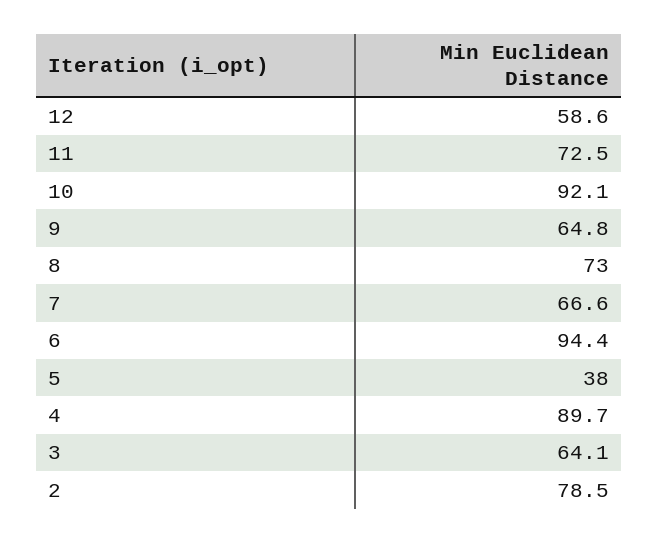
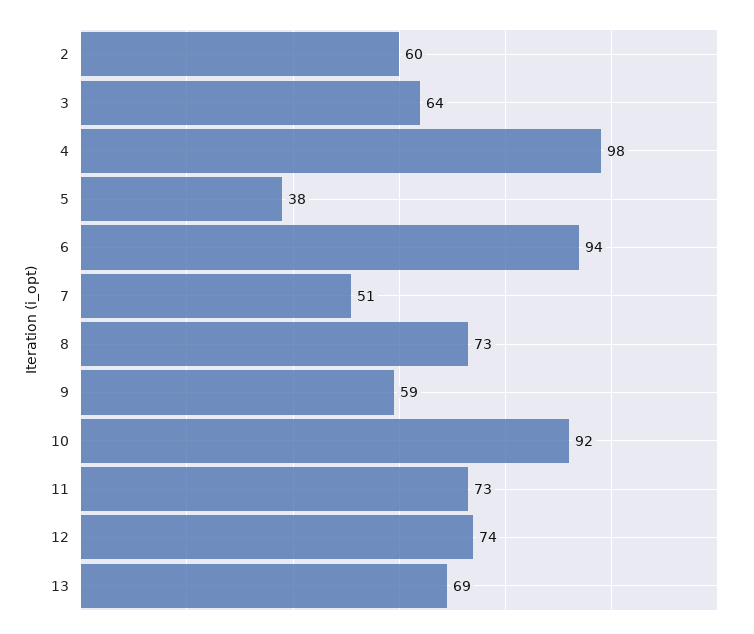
12: 58.6 -> 74
9: 64.8 -> 59
7: 66.6 -> 51
4: 89.7 -> 98
2: 78.5 -> 60
13: none -> 69

